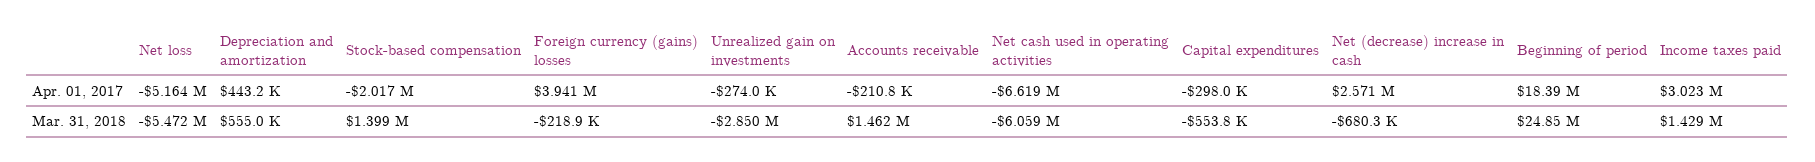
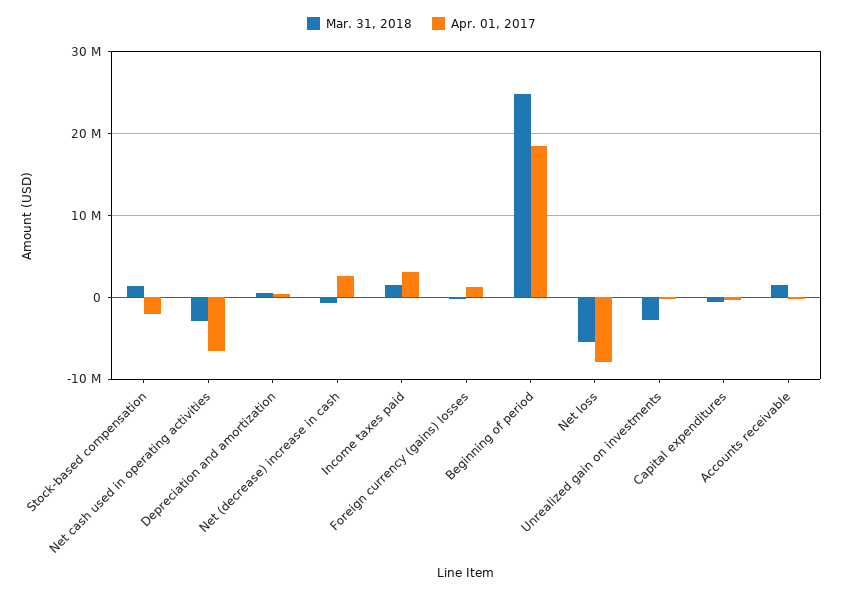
Apr. 01, 2017, Net loss: -5164000 -> -8000000
Apr. 01, 2017, Foreign currency (gains) losses: 3941000 -> 1000000
Mar. 31, 2018, Net cash used in operating activities: -6059000 -> -3000000

